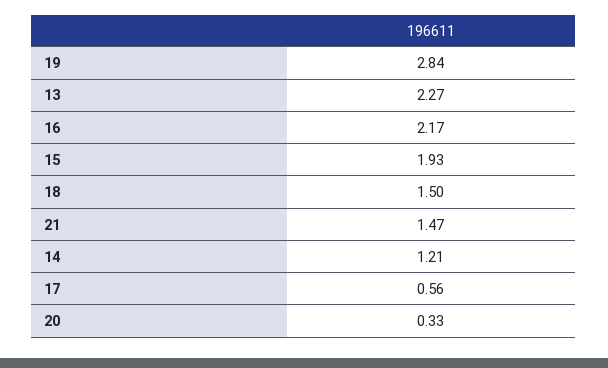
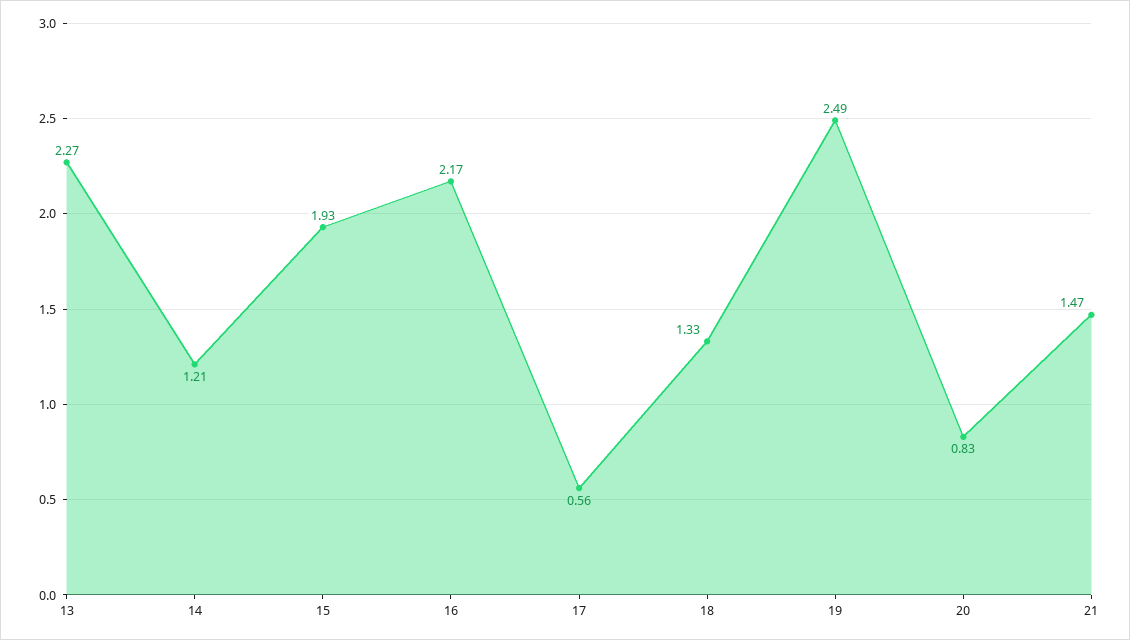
19: 2.84 -> 2.49
18: 1.5 -> 1.33
20: 0.33 -> 0.83

